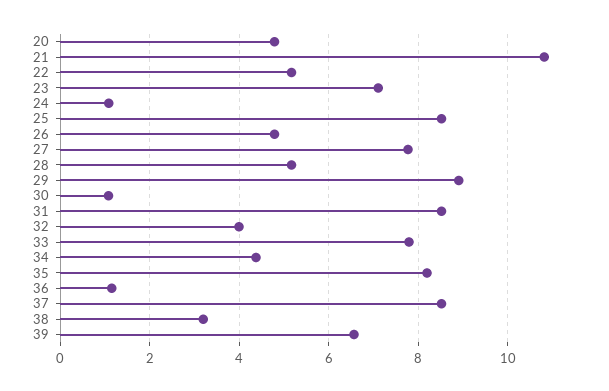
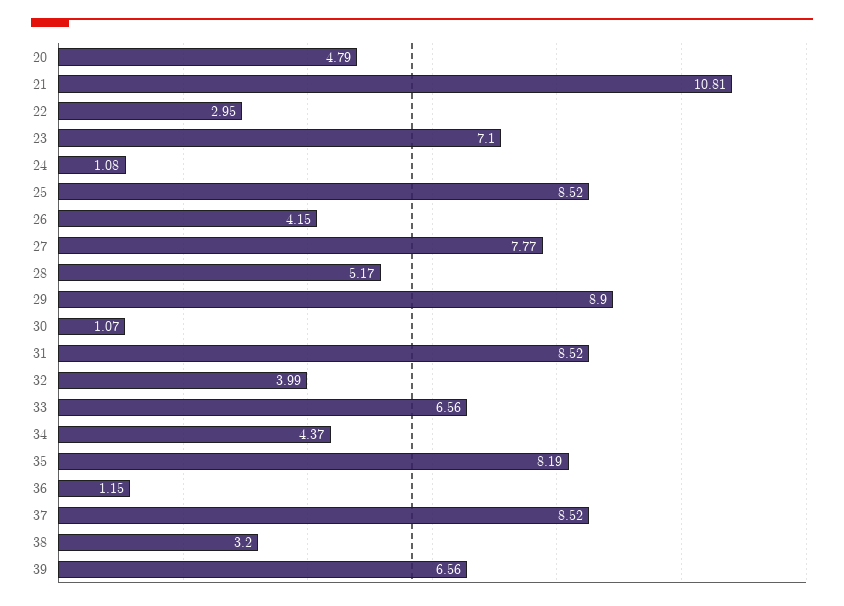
22: 5.2 -> 2.95
26: 4.8 -> 4.15
33: 7.8 -> 6.56

